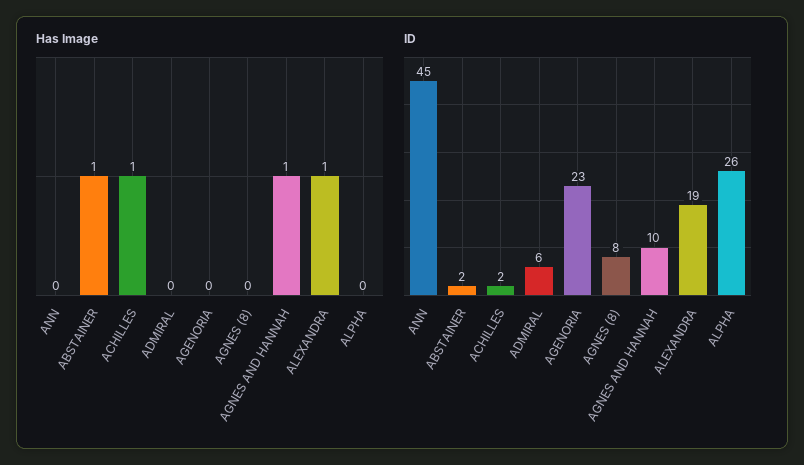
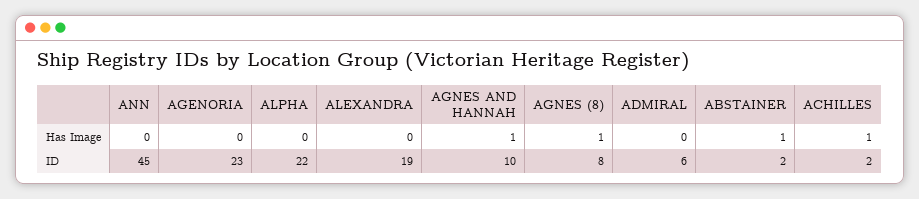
Has Image, AGNES (8): 0 -> 1
Has Image, ALEXANDRA: 1 -> 0
ID, ALPHA: 26 -> 22

